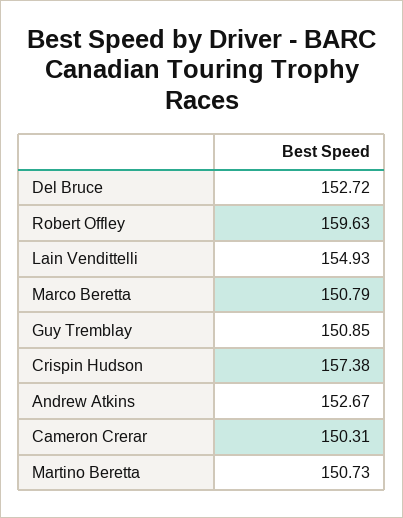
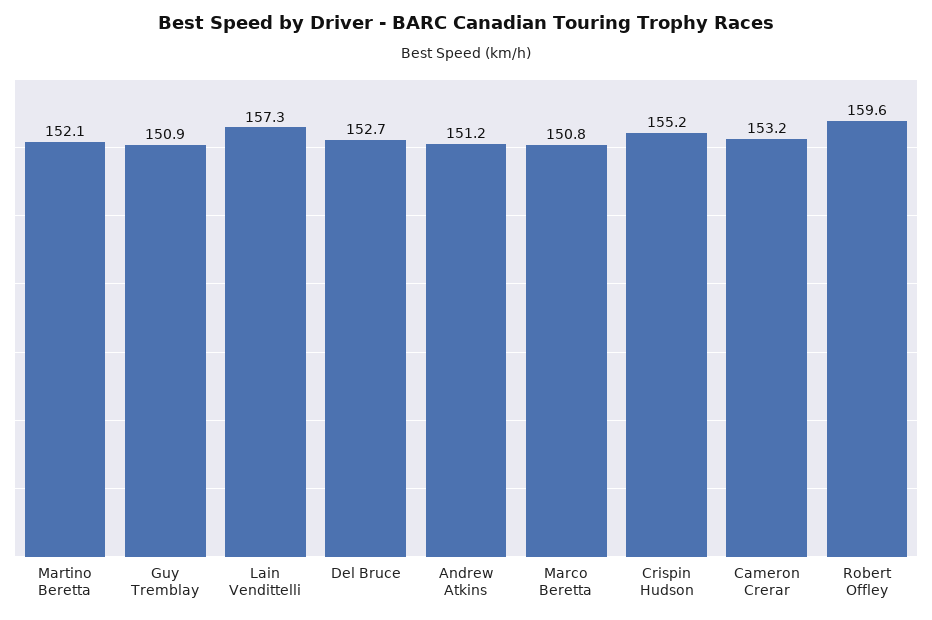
Lain Vendittelli: 154.93 -> 157.3
Crispin Hudson: 157.38 -> 155.2
Andrew Atkins: 152.67 -> 151.2
Cameron Crerar: 150.31 -> 153.2
Martino Beretta: 150.73 -> 152.1

